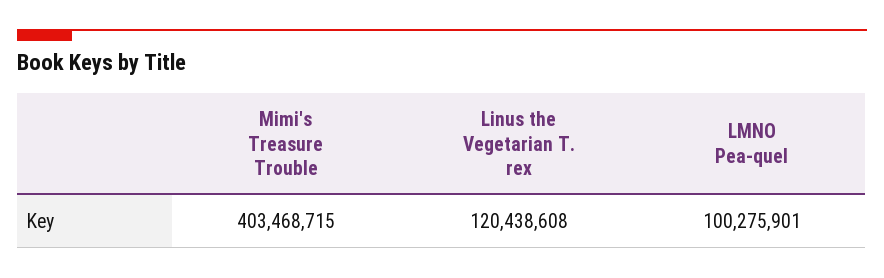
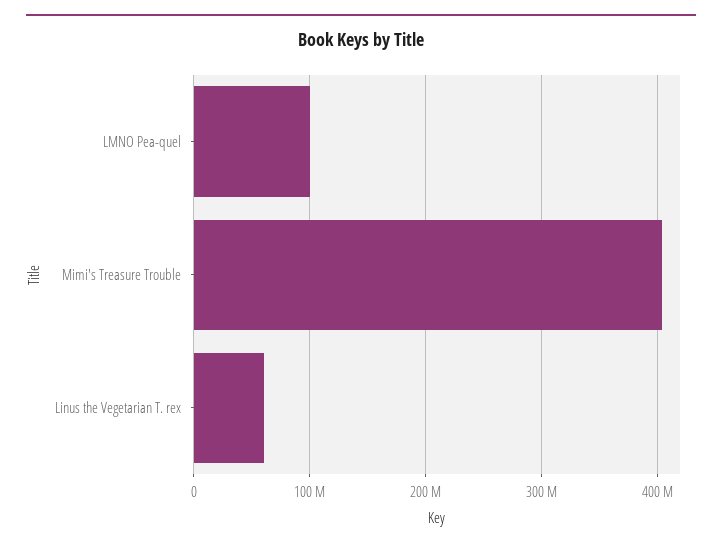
Linus the Vegetarian T. rex: 120438608 -> 60000000

